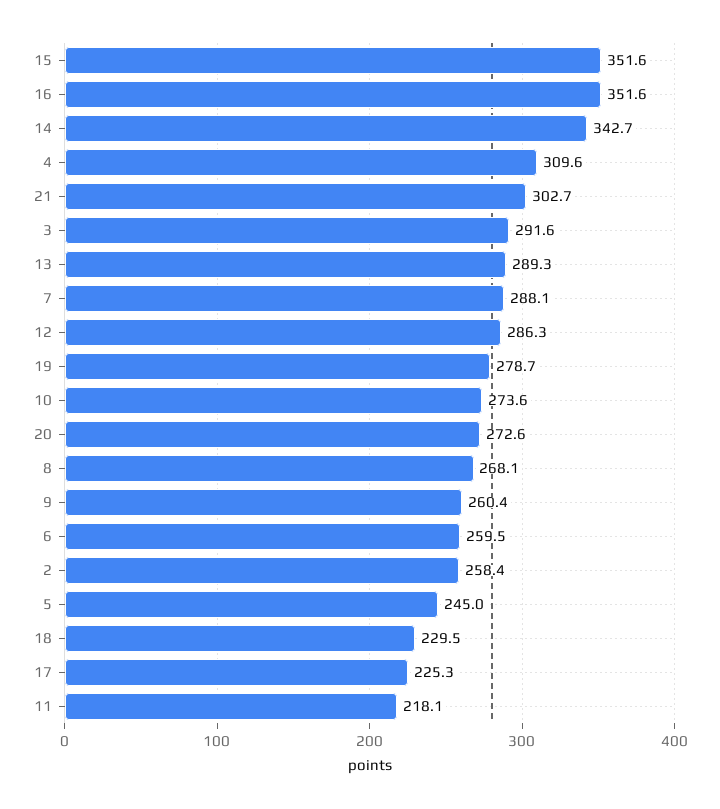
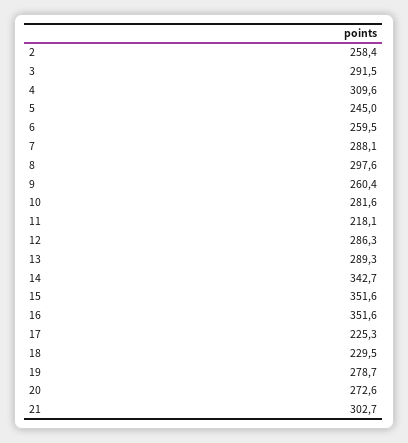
3: 291.6 -> 291.5
10: 273.6 -> 281.6
8: 268.1 -> 297.6

